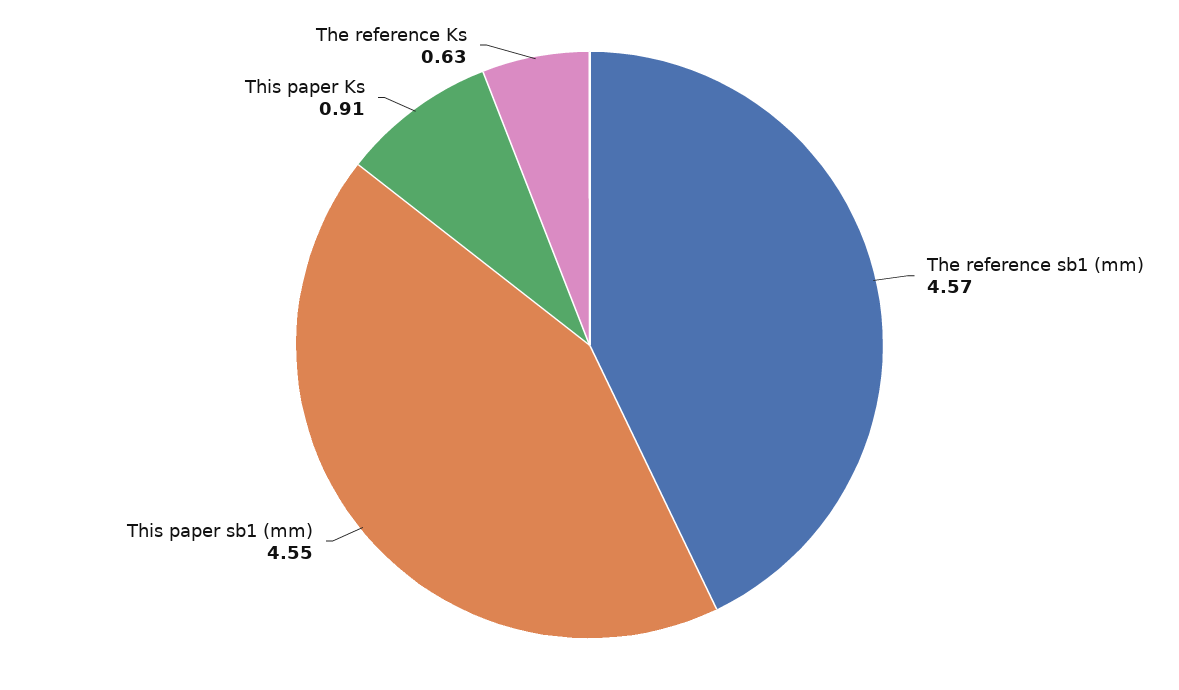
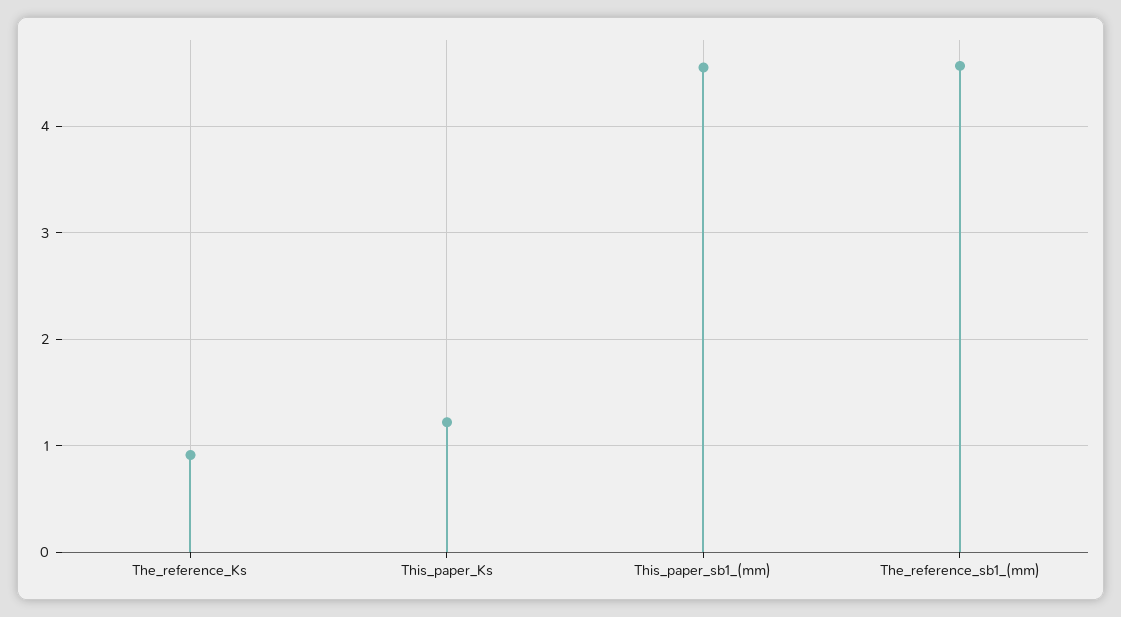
This paper Ks: 0.91 -> 1.2
The reference Ks: 0.63 -> 0.9

